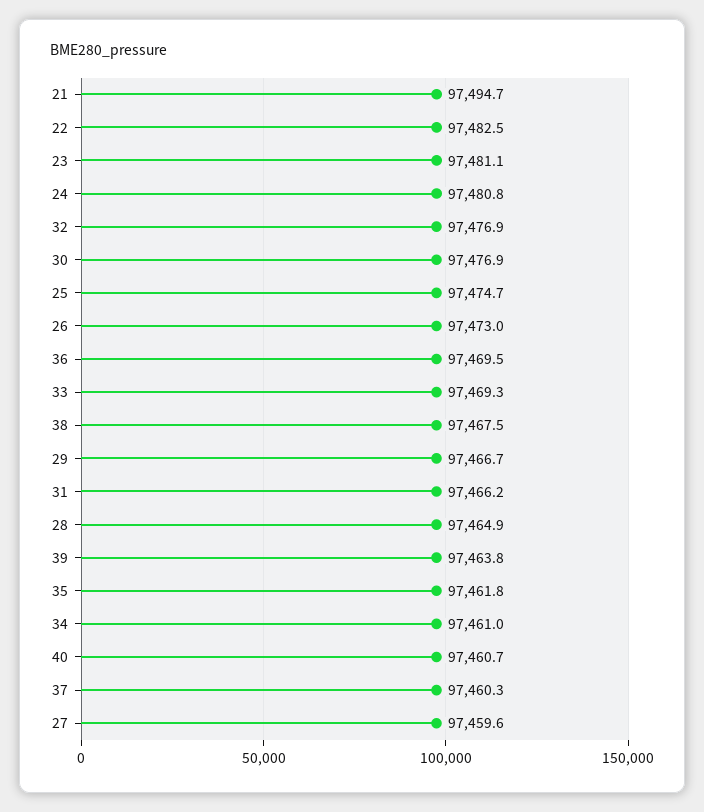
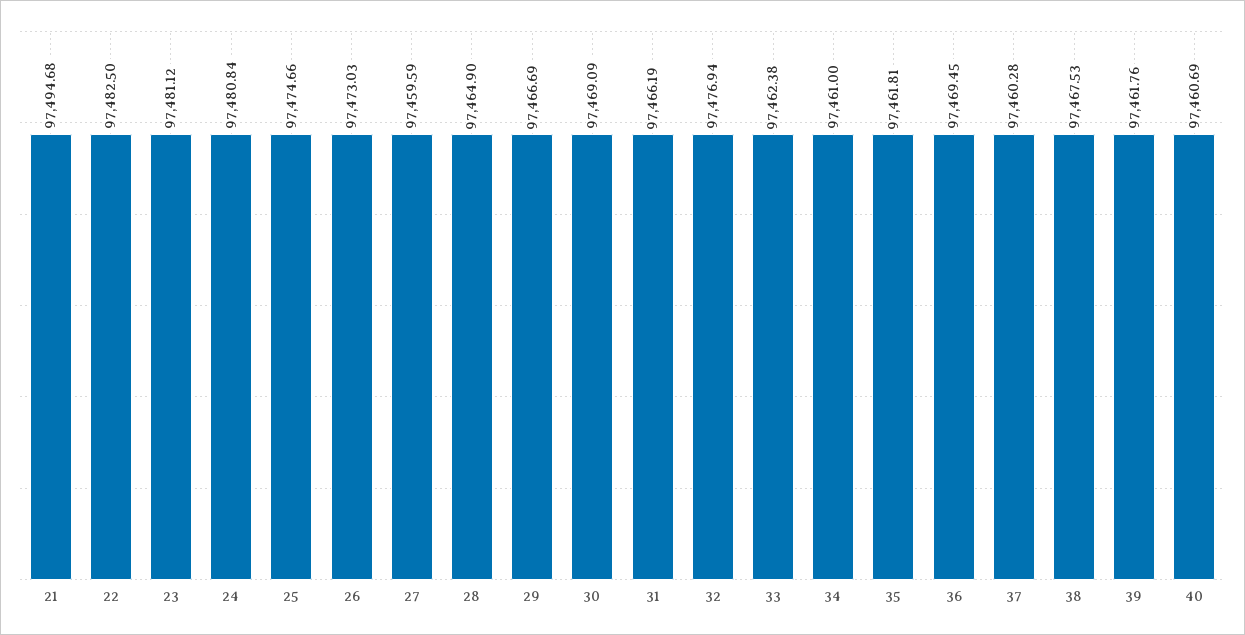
30: 97476.9 -> 97469.09
33: 97469.3 -> 97462.38
39: 97463.8 -> 97461.76

